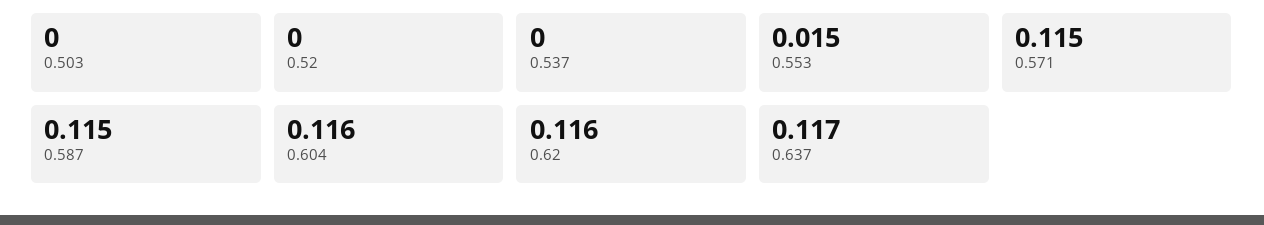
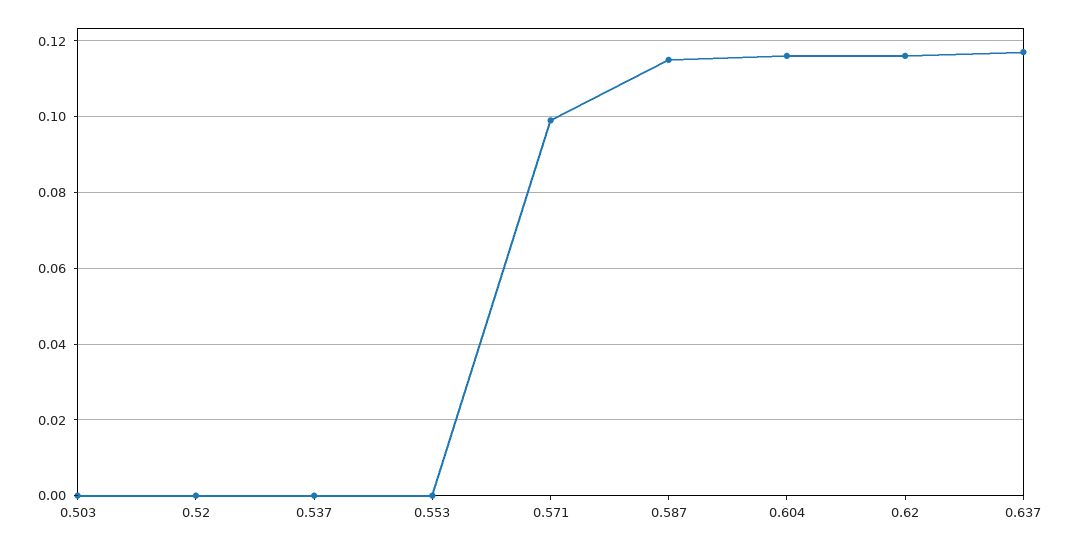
0.553: 0.015 -> 0
0.571: 0.115 -> 0.1

